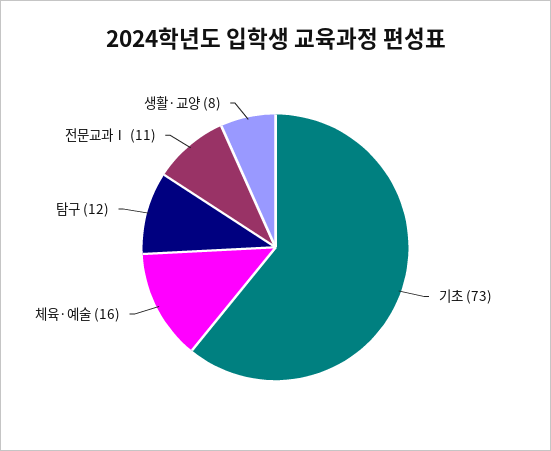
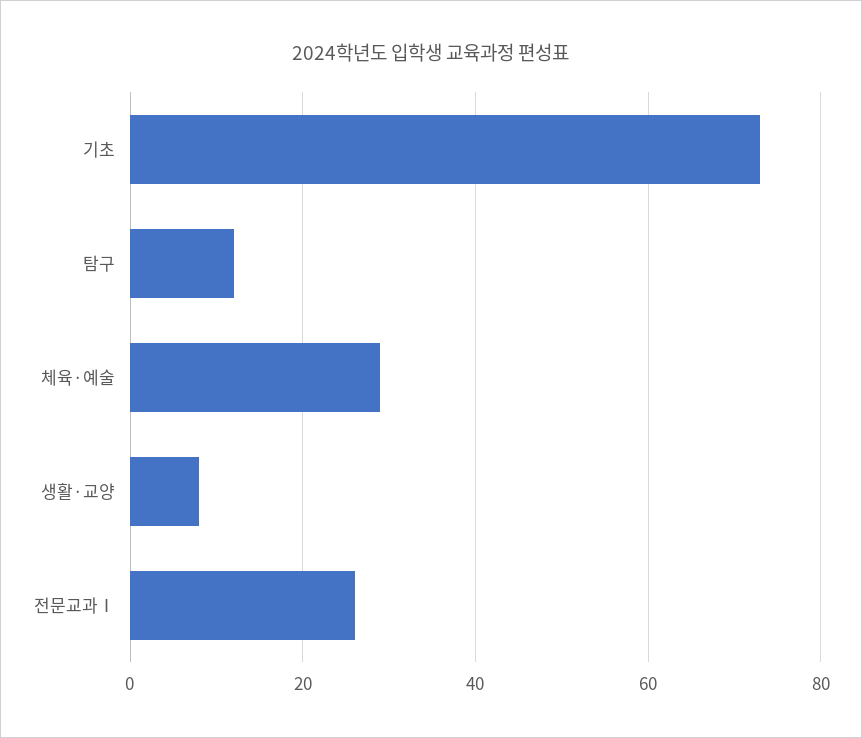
체육·예술: 16 -> 30
전문교과Ⅰ: 11 -> 25

